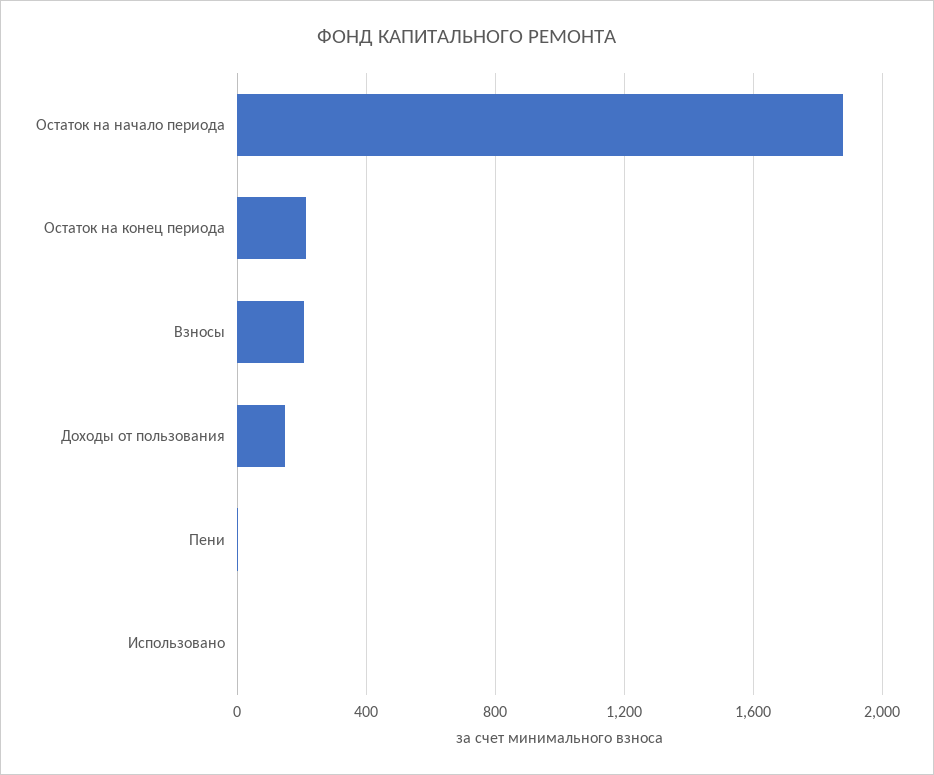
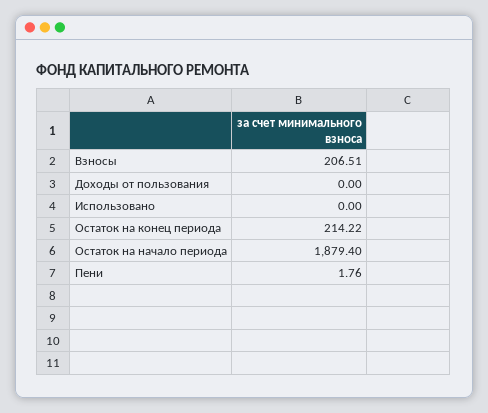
Доходы от пользования: 150 -> 0

